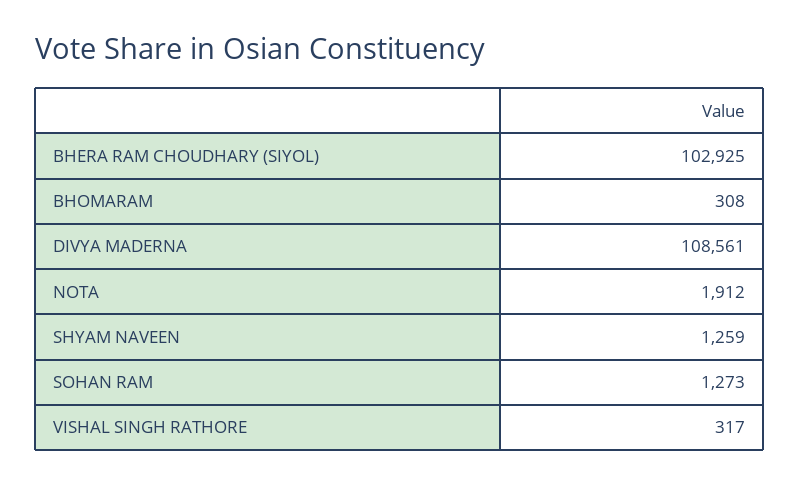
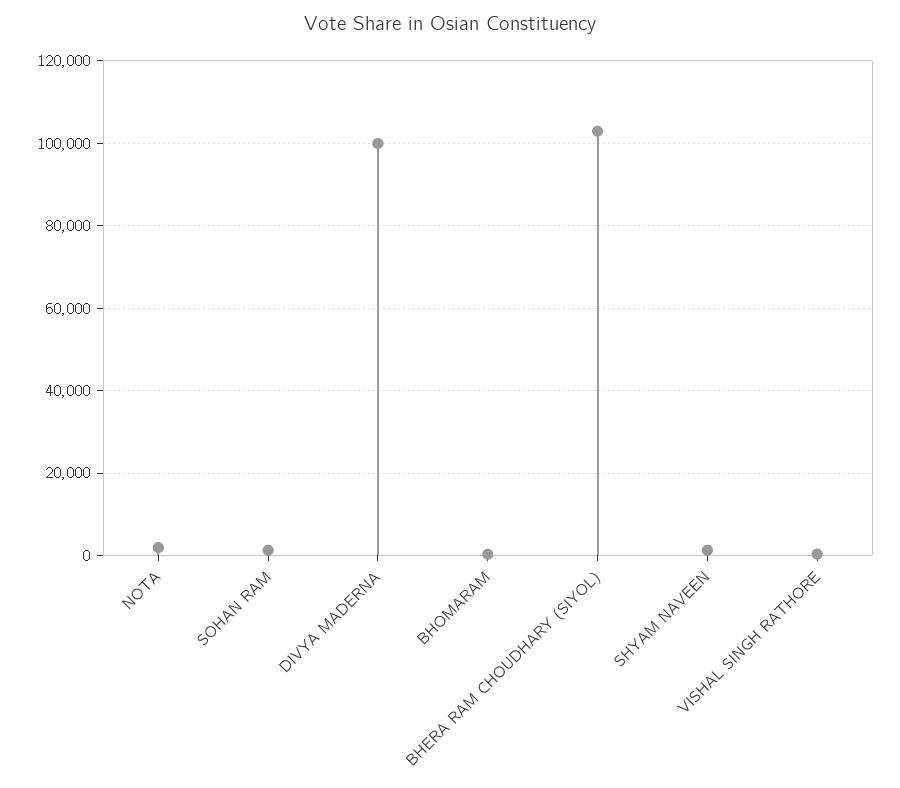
DIVYA MADERNA: 108561 -> 100000

